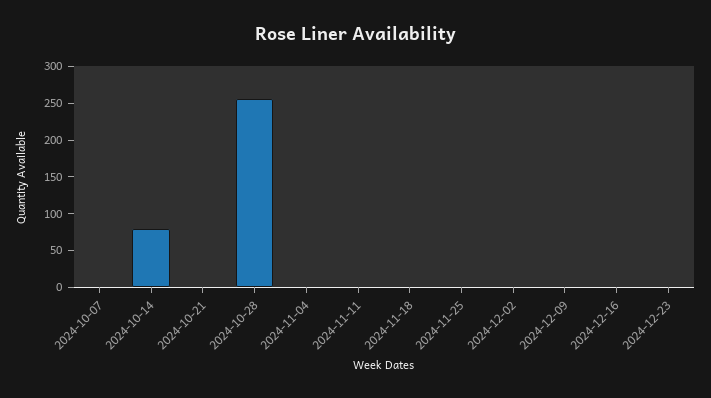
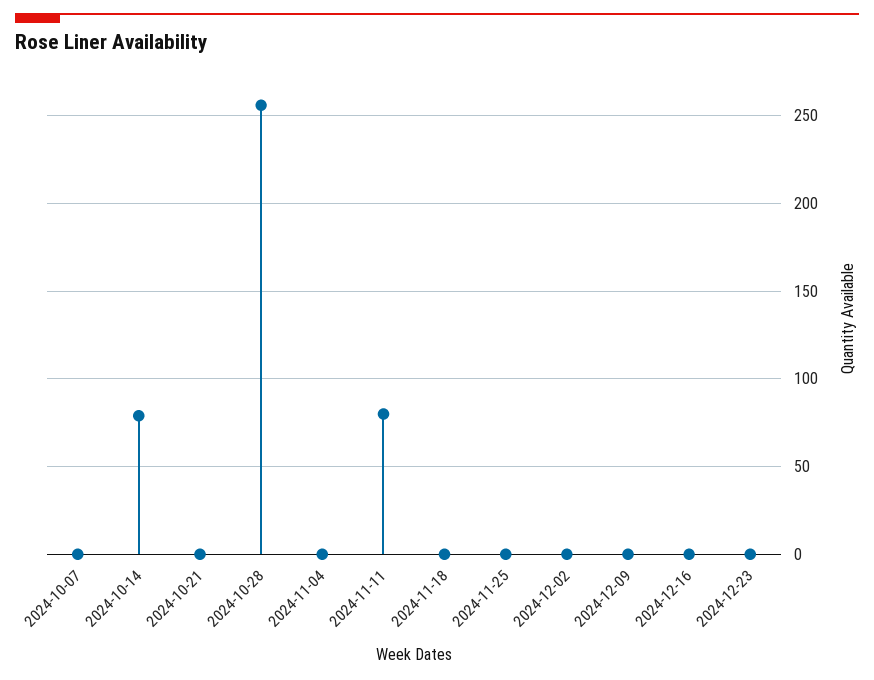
2024-11-11: 0 -> 80

